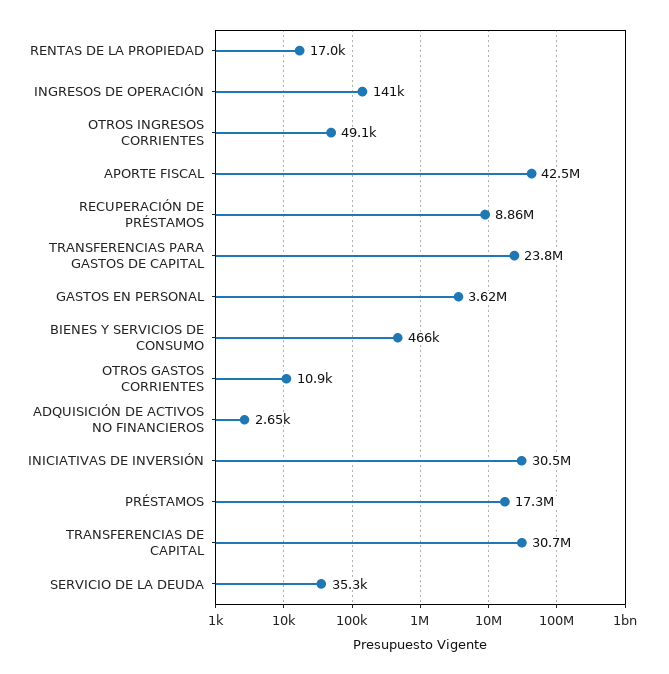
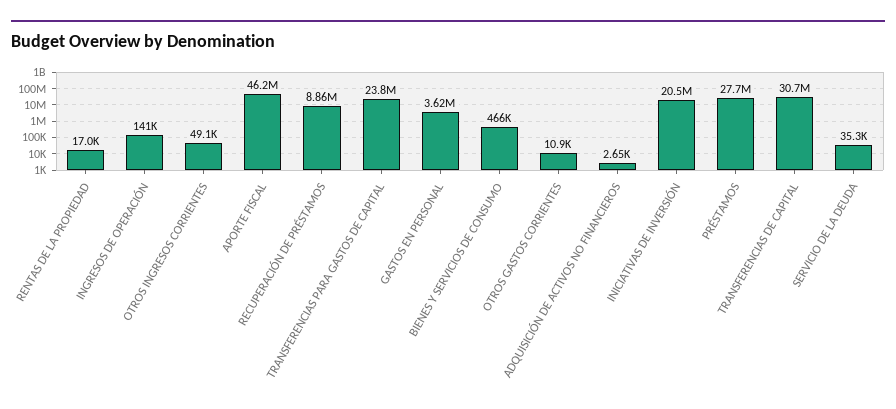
APORTE FISCAL: 42500000 -> 46200000
INICIATIVAS DE INVERSIÓN: 30500000 -> 20500000
PRÉSTAMOS: 17300000 -> 27700000

